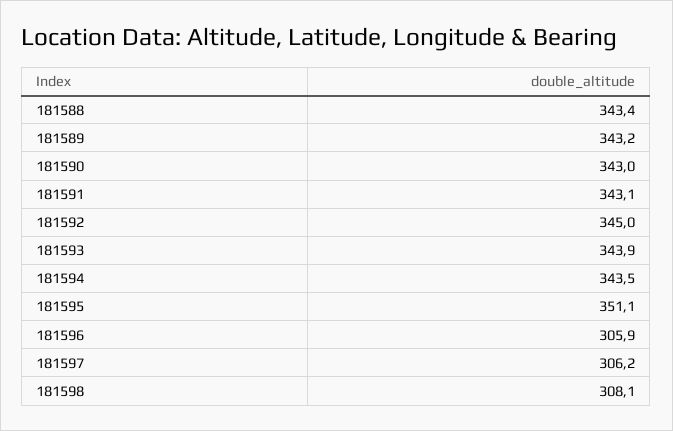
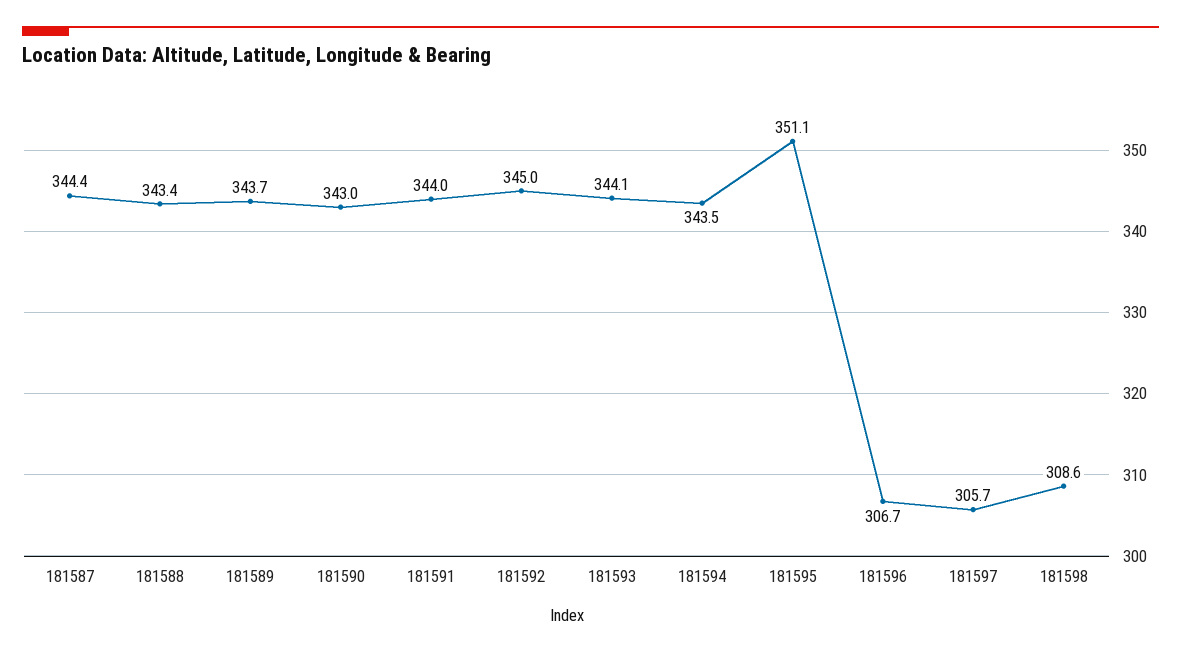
181589: 343.2 -> 343.7
181591: 343.1 -> 344
181593: 343.9 -> 344.1
181596: 305.9 -> 306.7
181597: 306.2 -> 305.7
181598: 308.1 -> 308.6
181587: none -> 344.4

